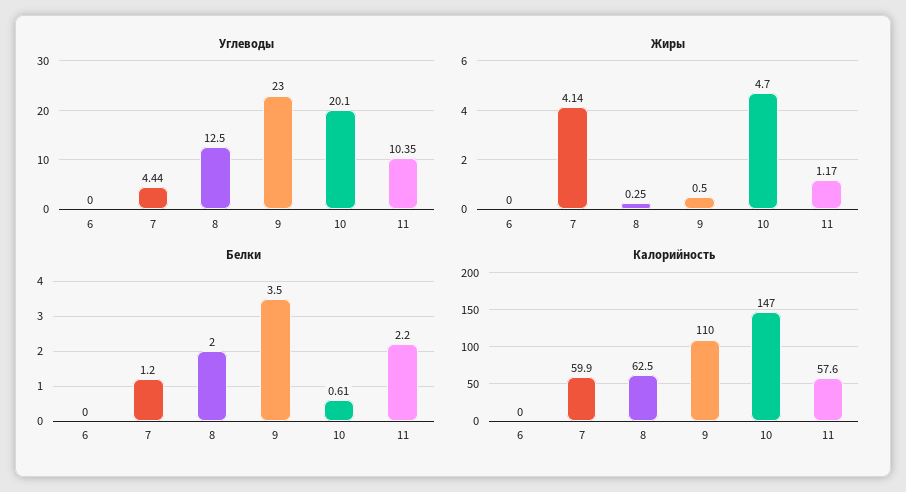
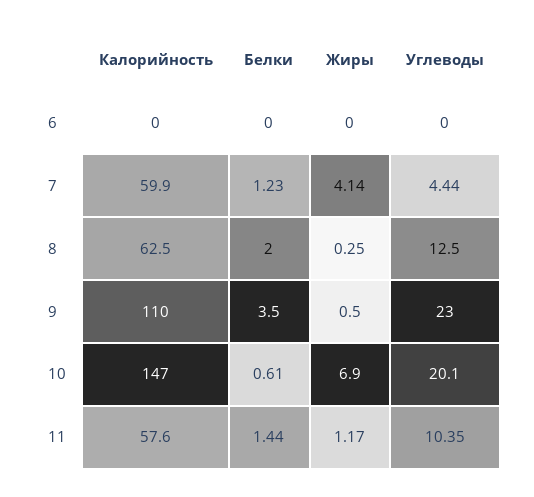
Жиры, 10: 4.7 -> 6.9
Белки, 7: 1.2 -> 1.23
Белки, 11: 2.2 -> 1.44

